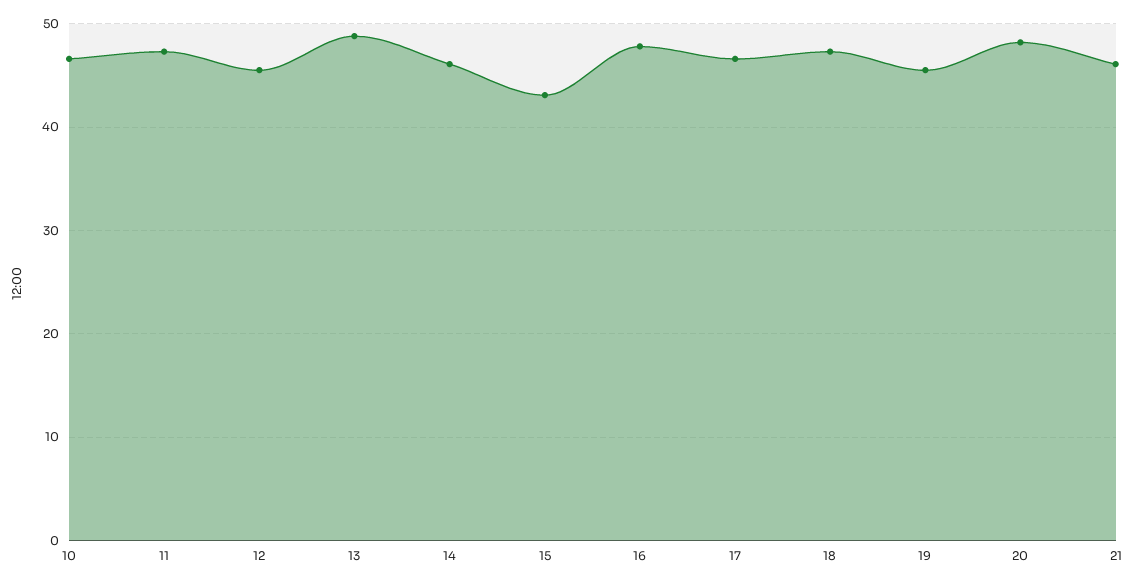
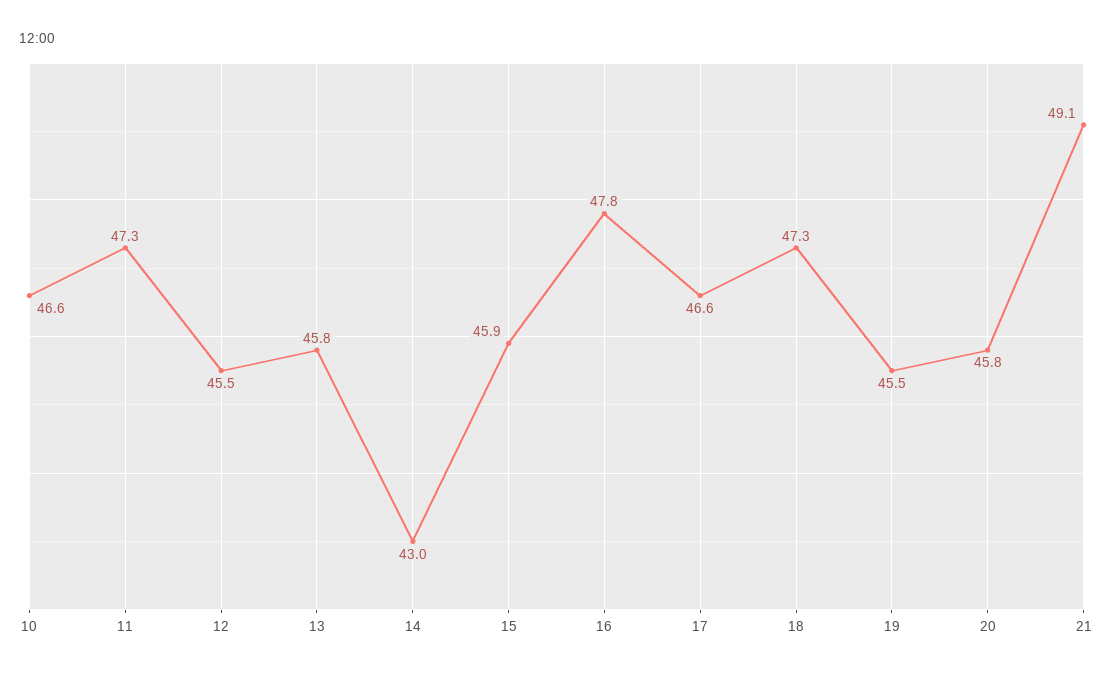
13: 49 -> 45.8
14: 46 -> 43
15: 43 -> 45.9
20: 48 -> 45.8
21: 46 -> 49.1

